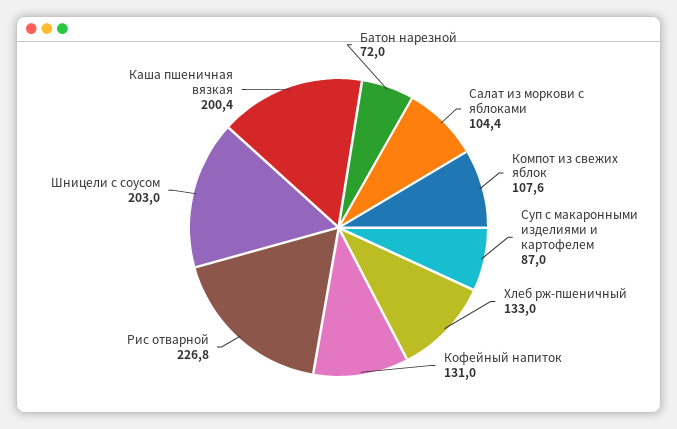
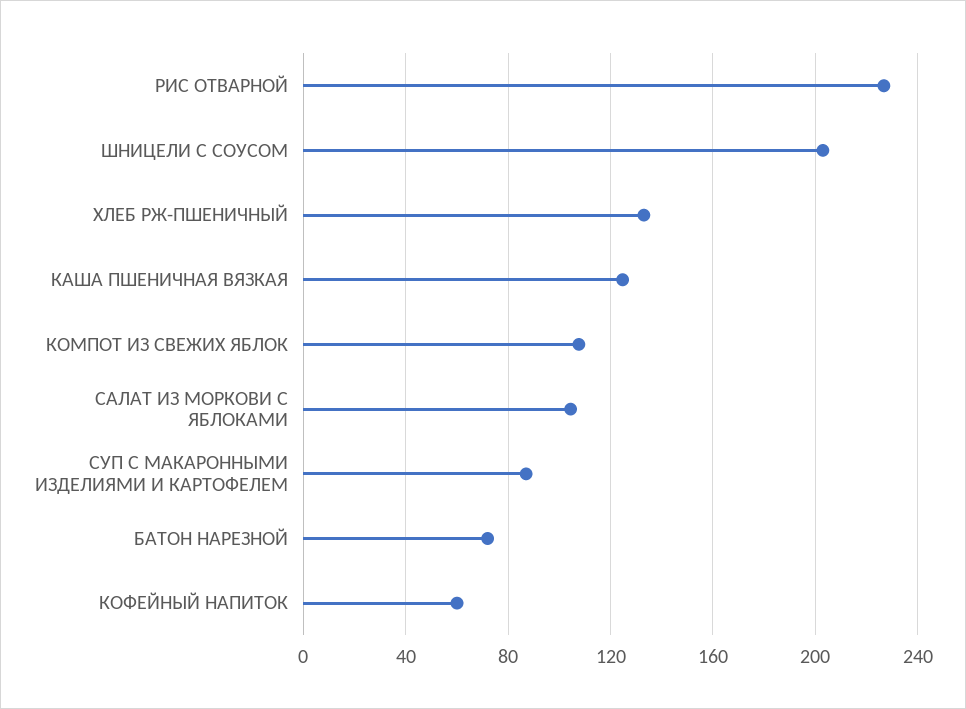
Кофейный напиток: 131 -> 60
Каша пшеничная вязкая: 200.4 -> 125

